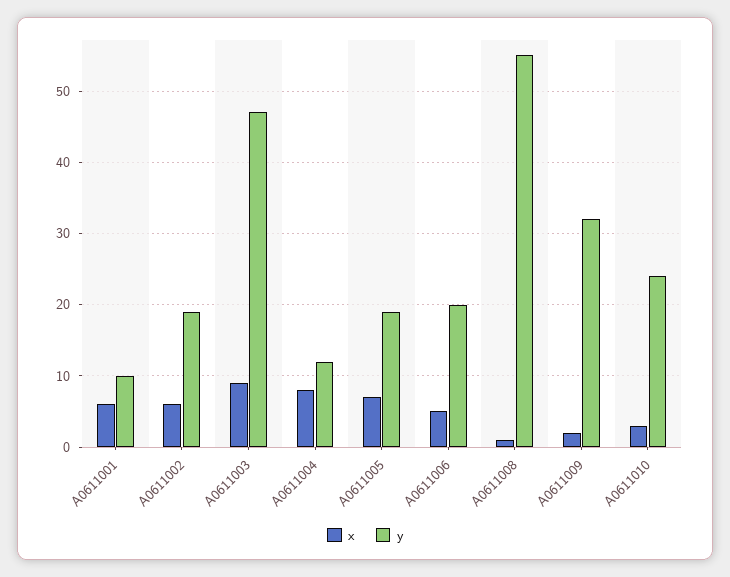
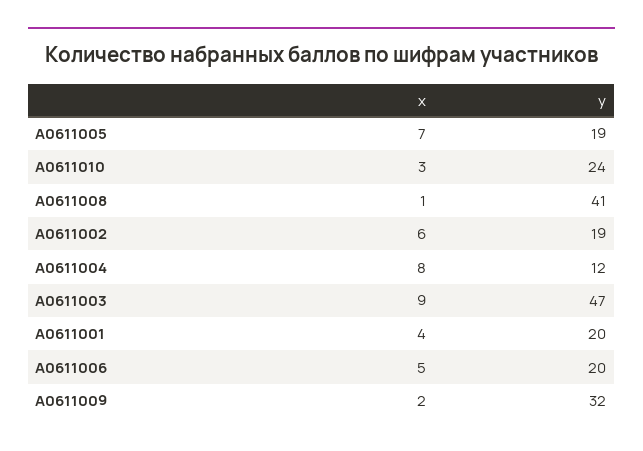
x, А0611001: 6 -> 4
y, А0611001: 10 -> 20
y, А0611008: 55 -> 41

